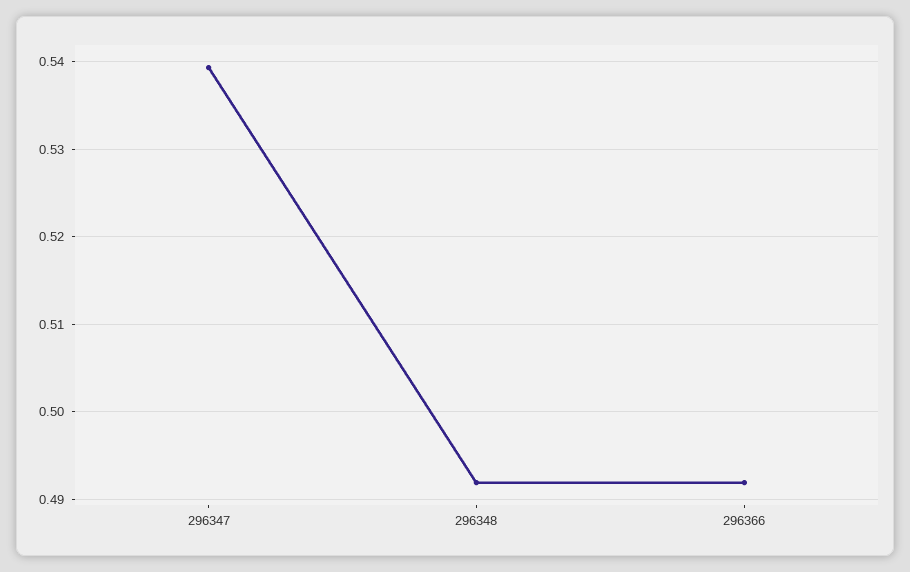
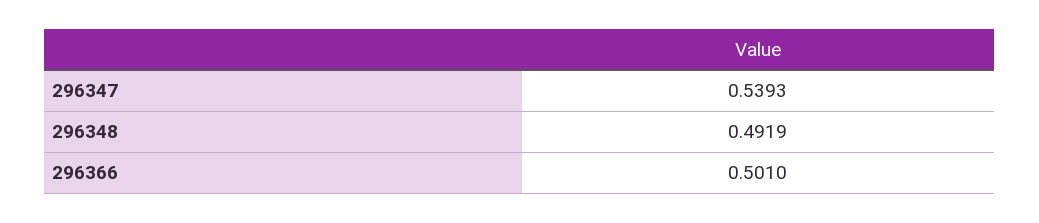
296366: 0.492 -> 0.501

